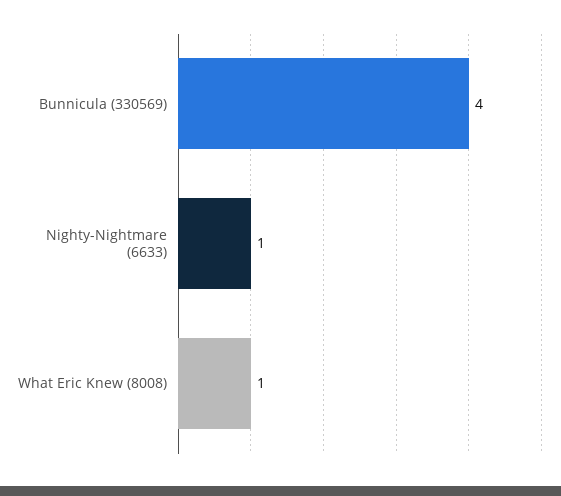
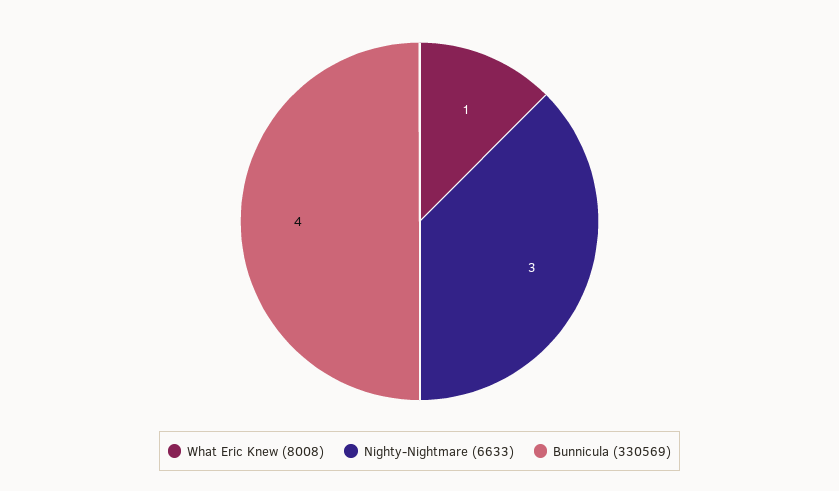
Nighty-Nightmare (6633): 1 -> 3

